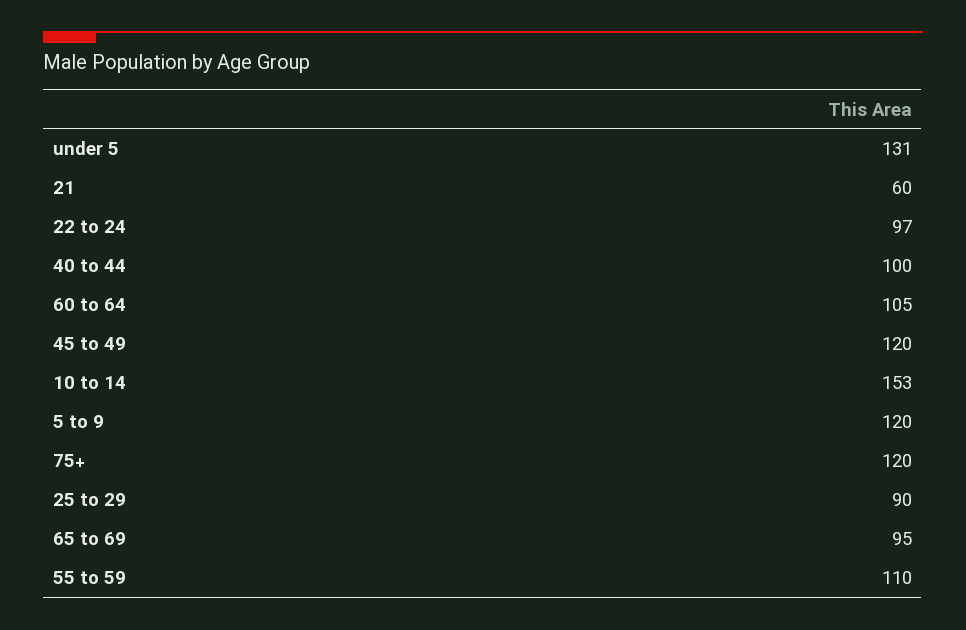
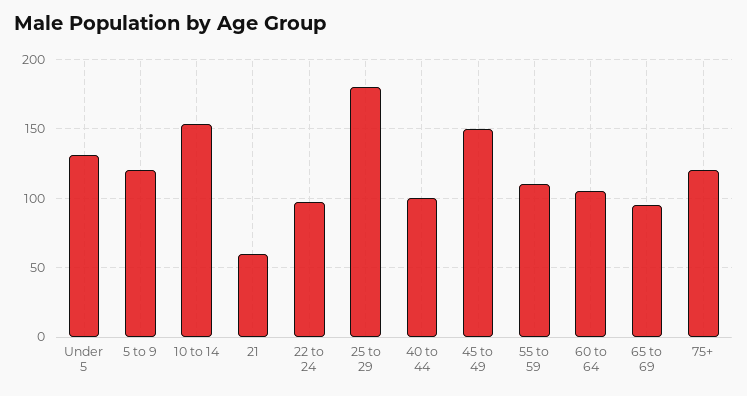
45 to 49: 120 -> 150
25 to 29: 90 -> 180

